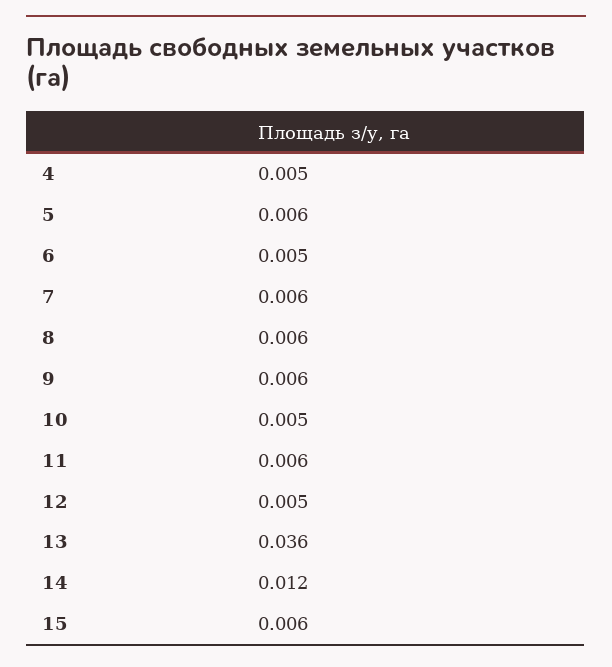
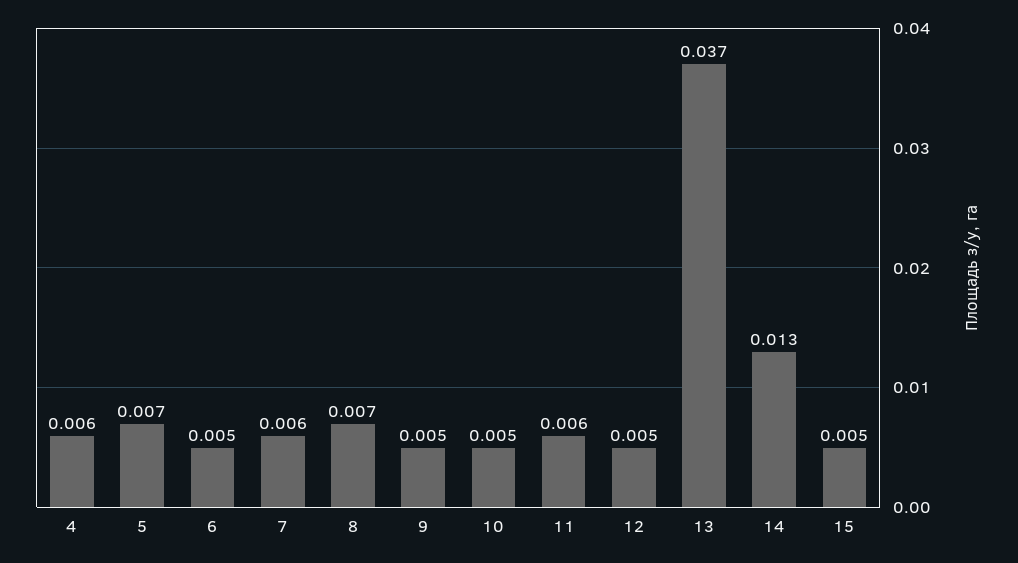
4: 0.005 -> 0.006
5: 0.006 -> 0.007
8: 0.006 -> 0.007
9: 0.006 -> 0.005
13: 0.036 -> 0.037
14: 0.012 -> 0.013
15: 0.006 -> 0.005

